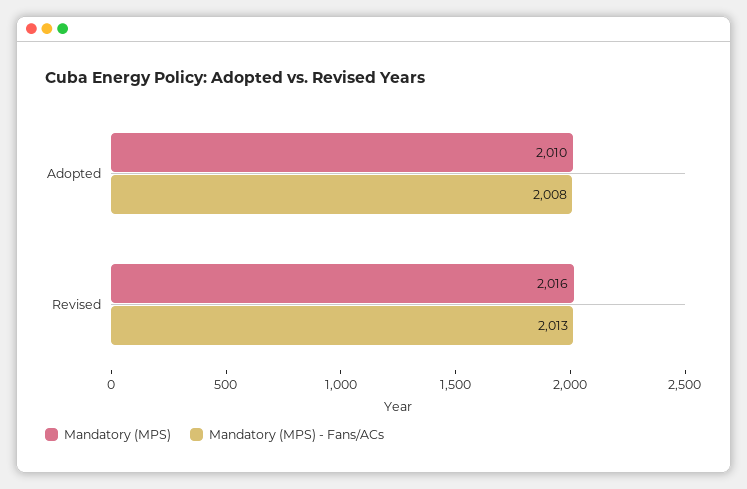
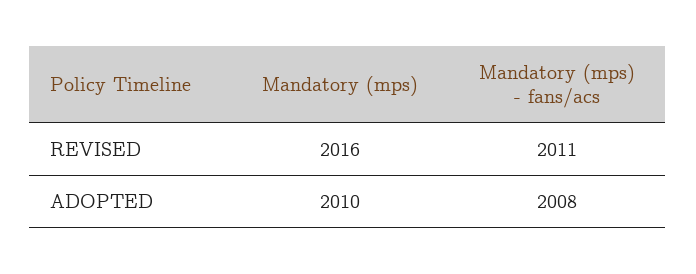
Mandatory (MPS) - Fans/ACs, Revised: 2013 -> 2011

